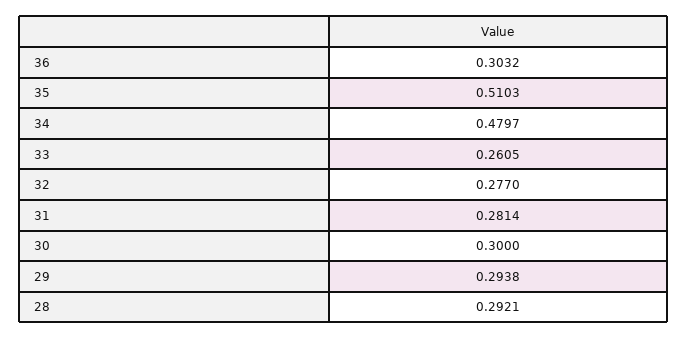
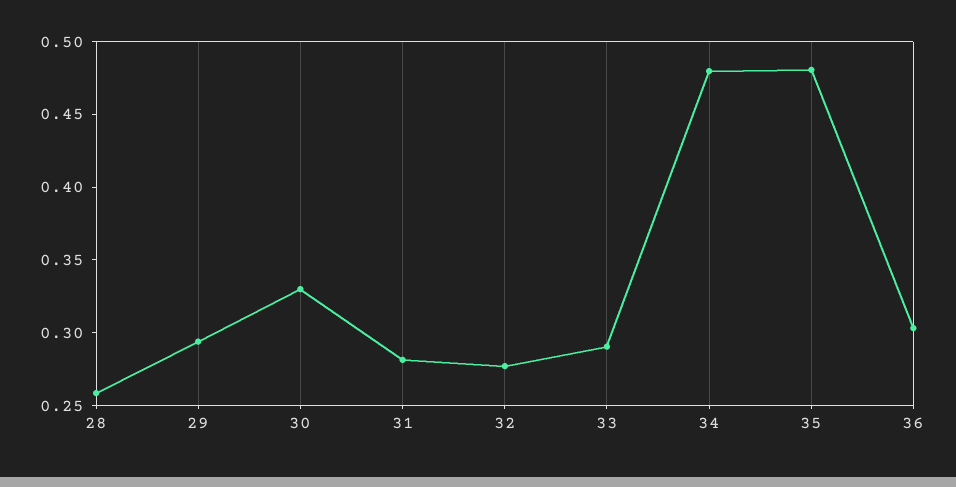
35: 0.5103 -> 0.48
33: 0.2605 -> 0.29
30: 0.3 -> 0.33
28: 0.2921 -> 0.26

